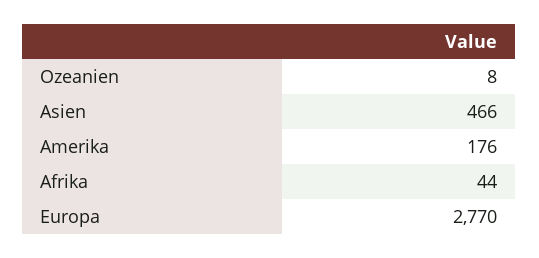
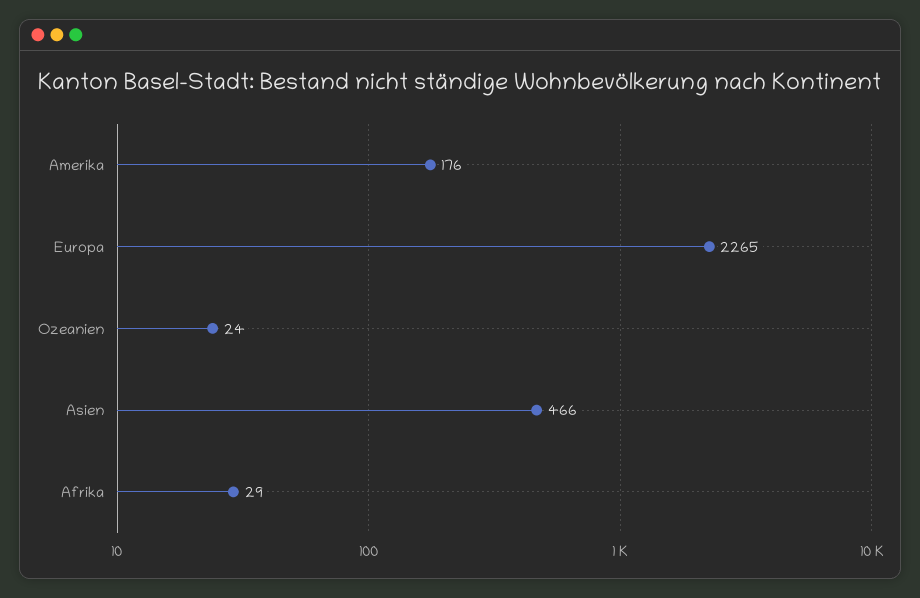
Ozeanien: 8 -> 24
Afrika: 44 -> 29
Europa: 2770 -> 2265

